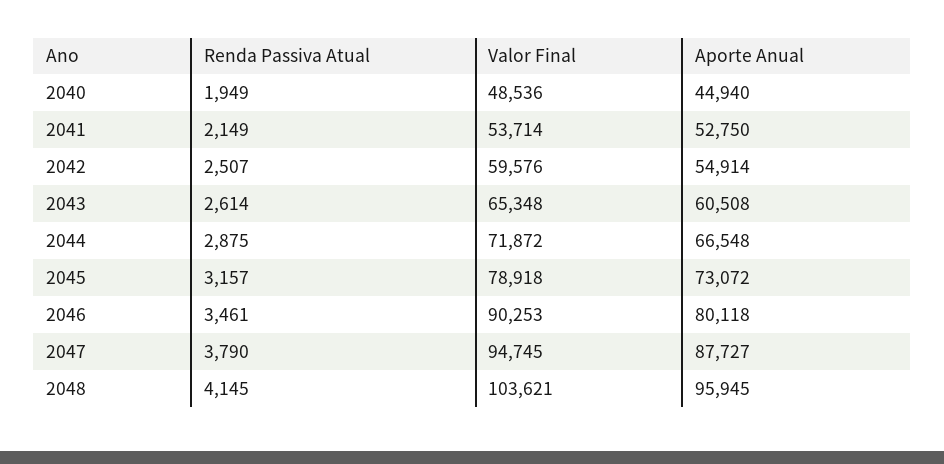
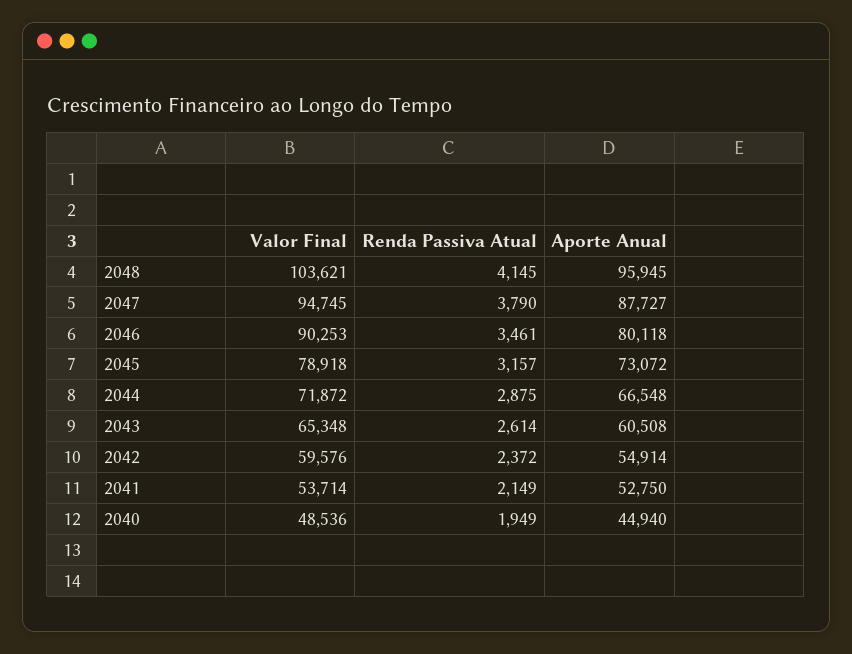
Renda Passiva Atual, 2042: 2507 -> 2372

